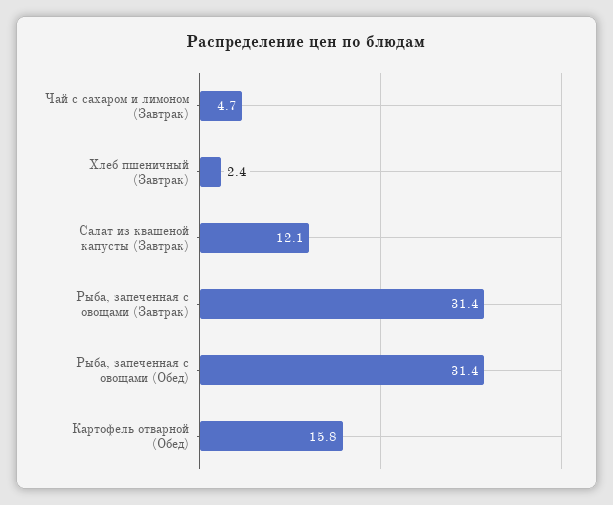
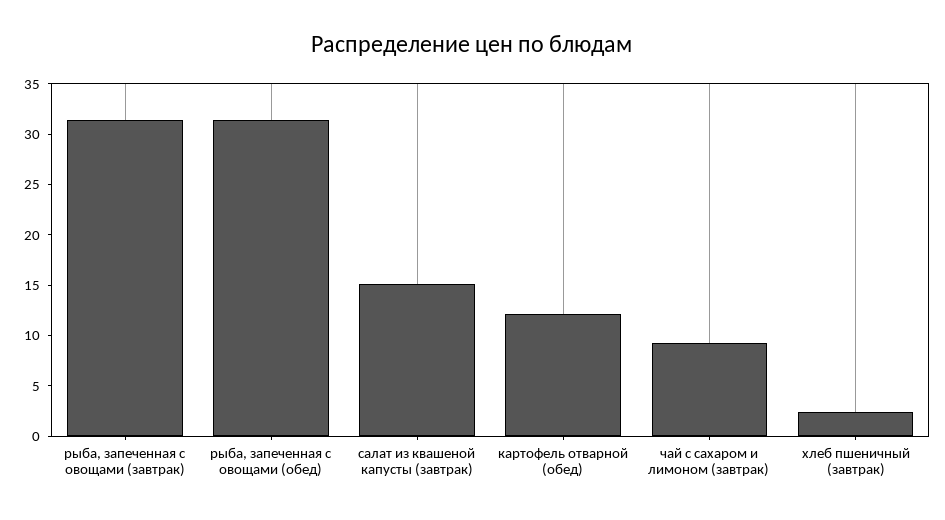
Чай с сахаром и лимоном (Завтрак): 4.7 -> 9
Салат из квашеной капусты (Завтрак): 12.1 -> 15
Картофель отварной (Обед): 15.8 -> 12

